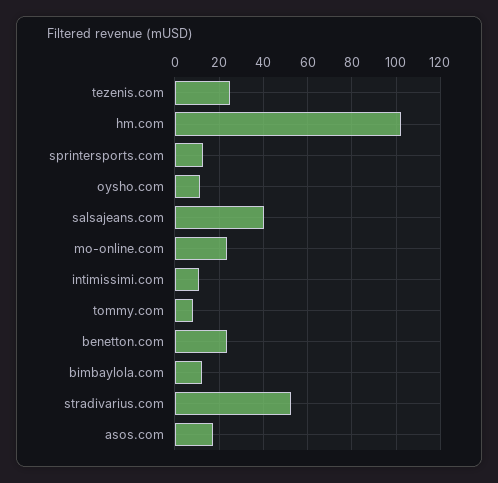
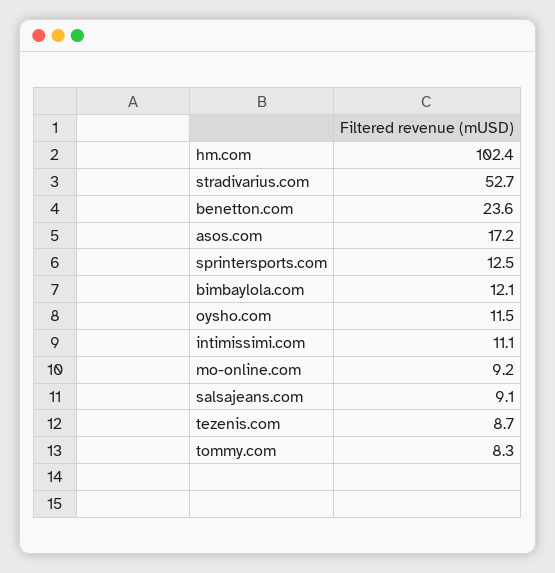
tezenis.com: 25 -> 8.7
salsajeans.com: 40 -> 9.1
mo-online.com: 25 -> 9.2

